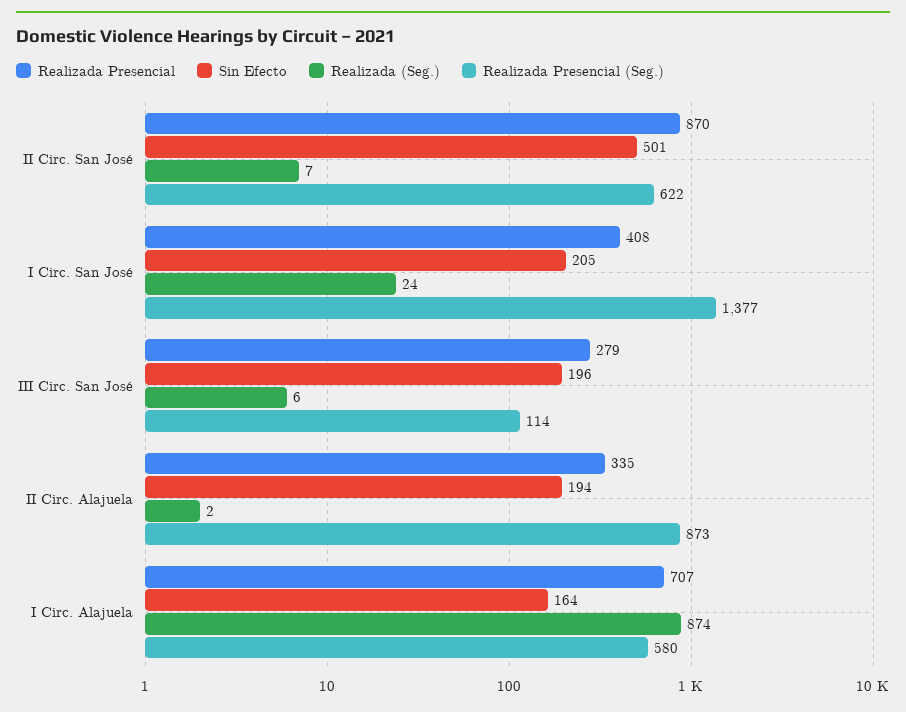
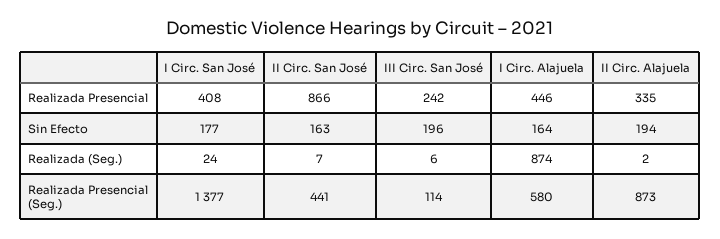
Realizada Presencial, II Circ. San José: 870 -> 866
Sin Efecto, II Circ. San José: 501 -> 163
Realizada Presencial (Seg.), II Circ. San José: 622 -> 441
Sin Efecto, I Circ. San José: 205 -> 177
Realizada Presencial, III Circ. San José: 279 -> 242
Realizada Presencial, I Circ. Alajuela: 707 -> 446

